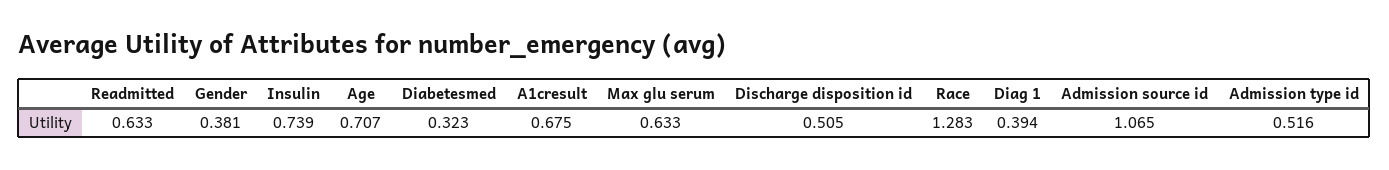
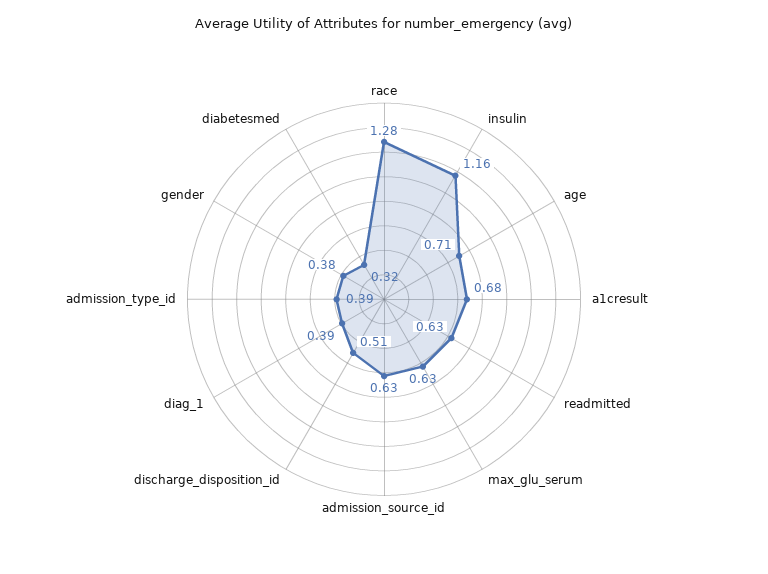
Insulin: 0.739 -> 1.16
Admission source id: 1.065 -> 0.63
Admission type id: 0.516 -> 0.39

